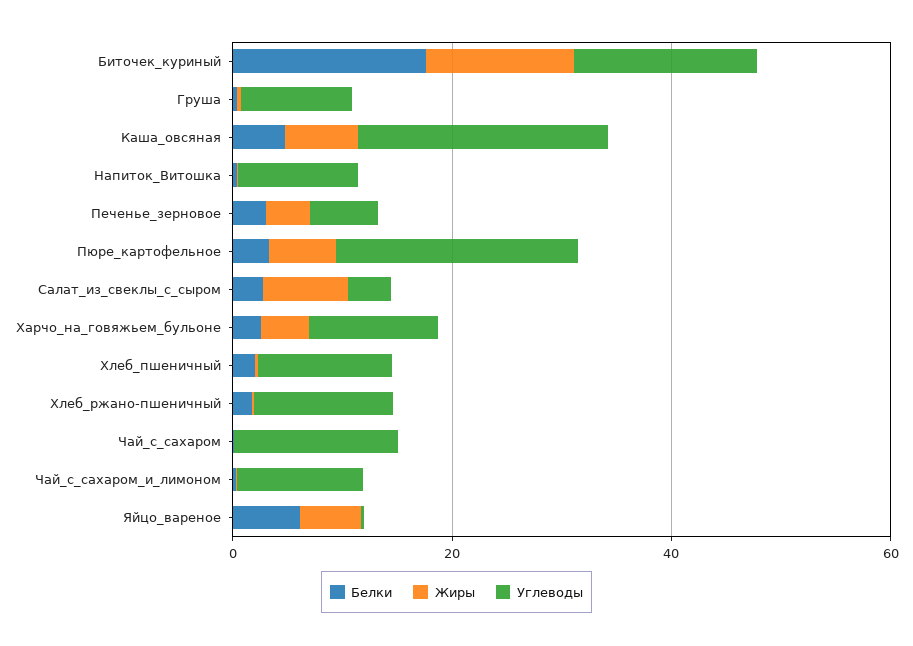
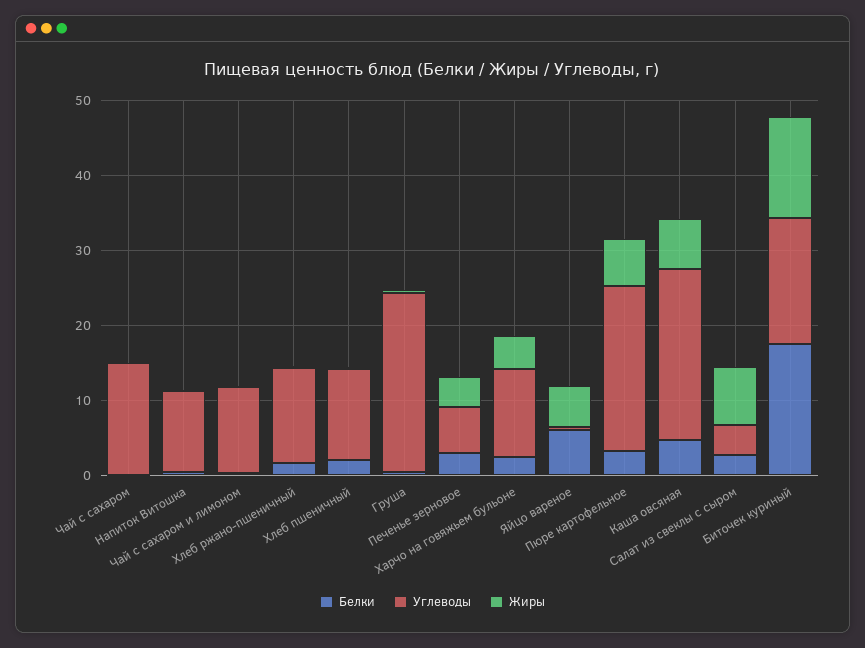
Углеводы, Груша: 10 -> 24

